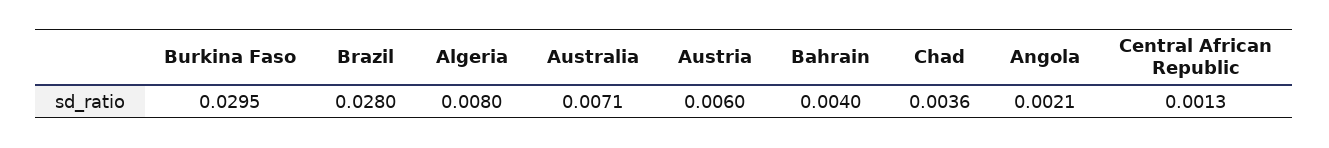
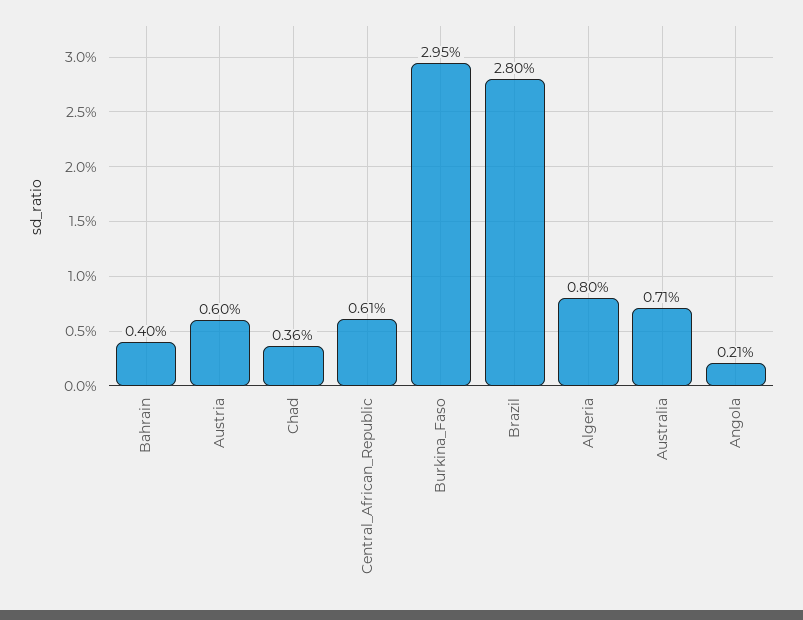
Central African Republic: 0.0013 -> 0.0061

